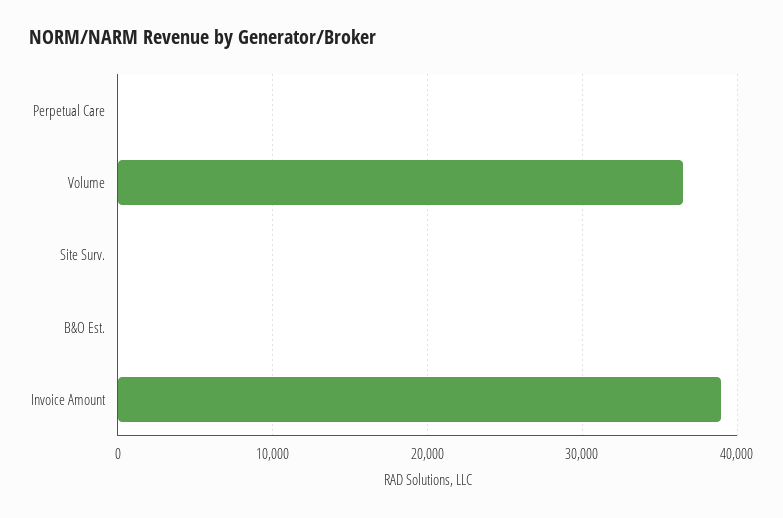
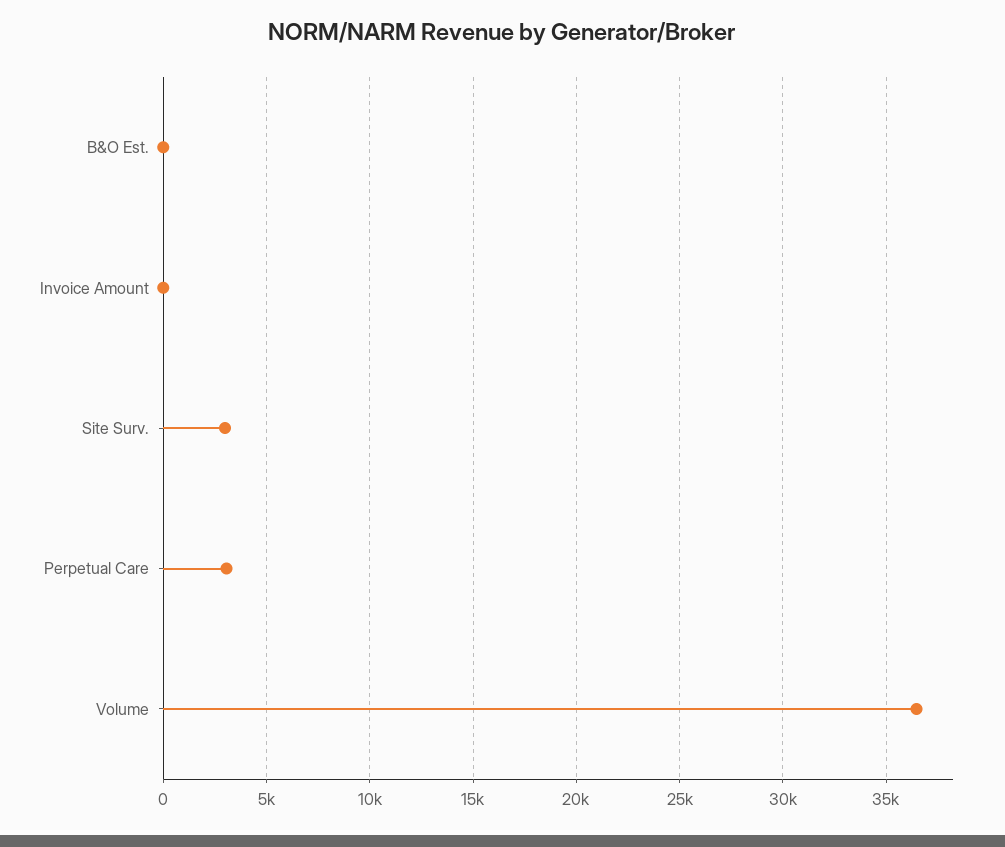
Perpetual Care: 0 -> 3000
Site Surv.: 0 -> 3000
Invoice Amount: 39000 -> 0

